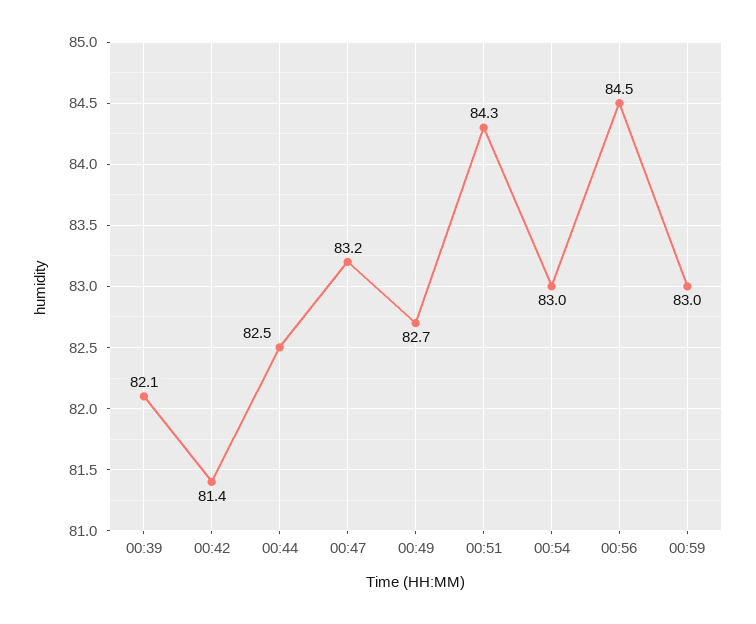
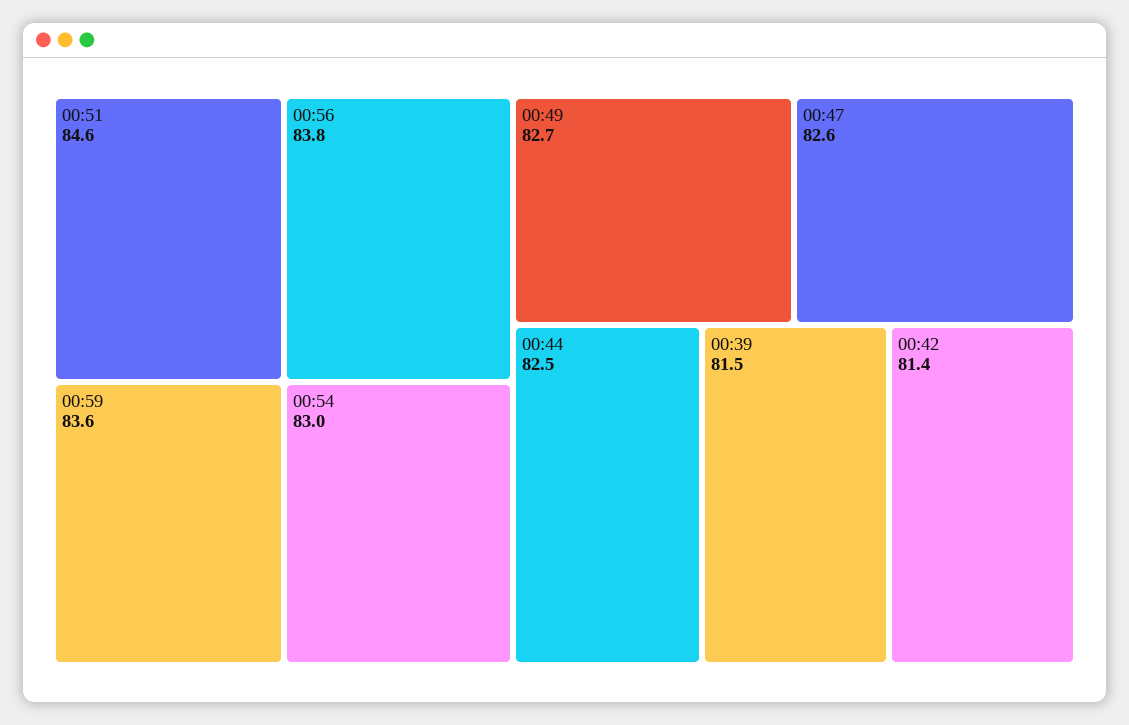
00:39: 82.1 -> 81.5
00:47: 83.2 -> 82.6
00:51: 84.3 -> 84.6
00:56: 84.5 -> 83.8
00:59: 83 -> 83.6

